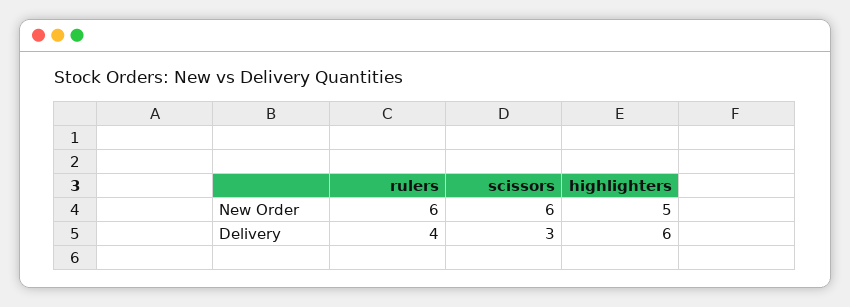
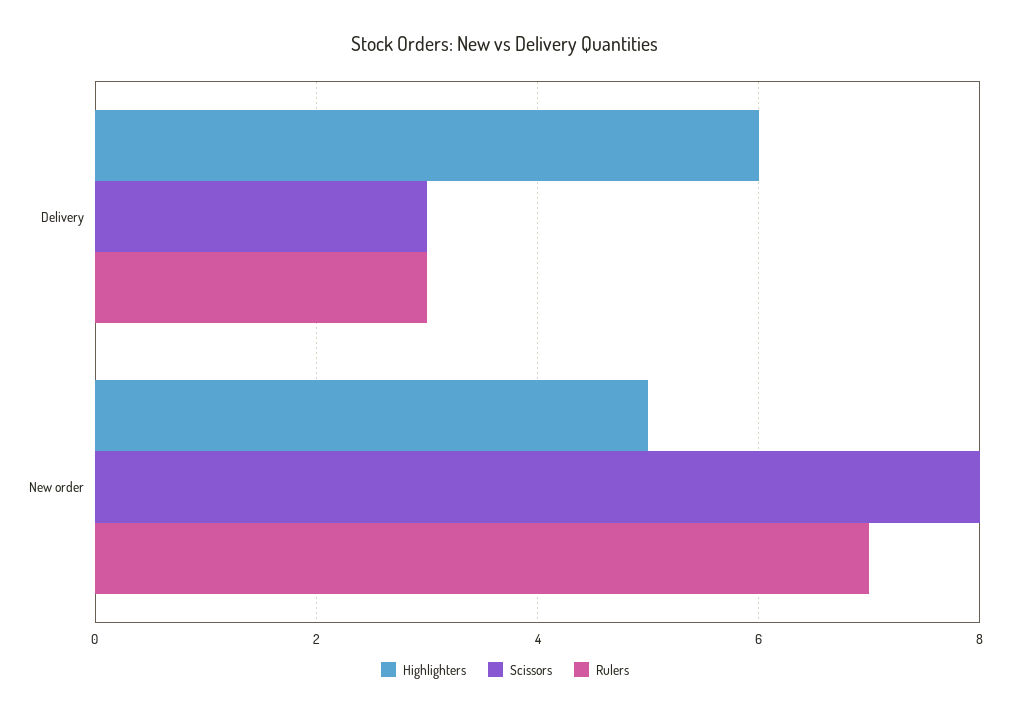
rulers, New Order: 6 -> 7
scissors, New Order: 6 -> 8
rulers, Delivery: 4 -> 3

